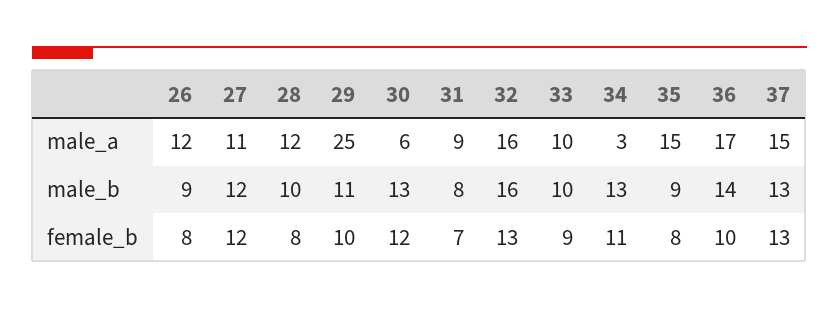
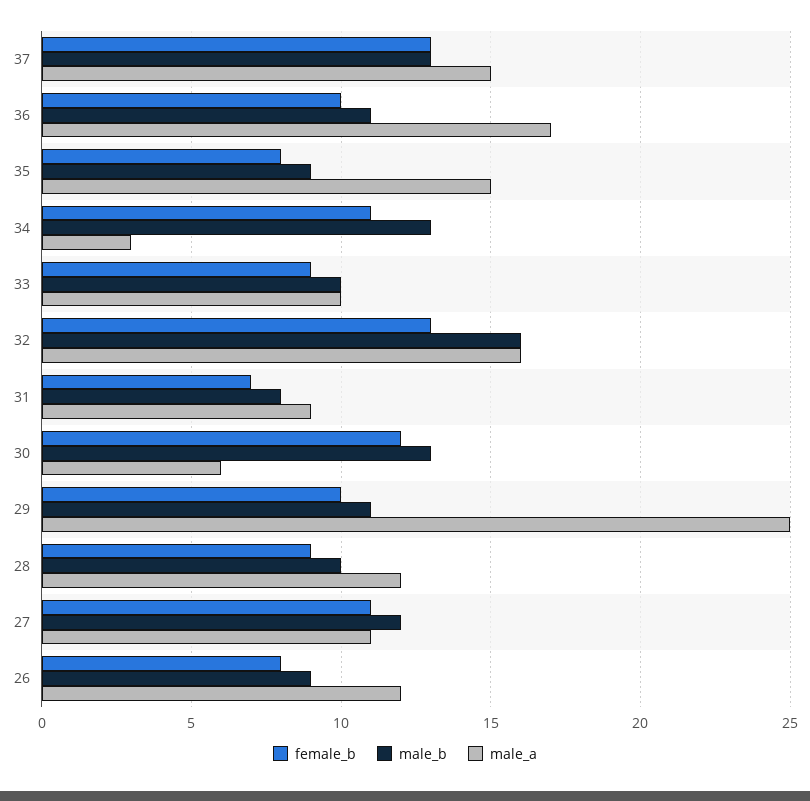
male_b, 36: 14 -> 11
female_b, 27: 12 -> 11
female_b, 28: 8 -> 9

